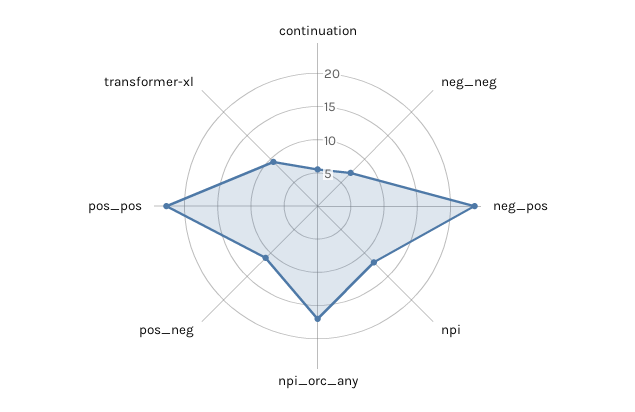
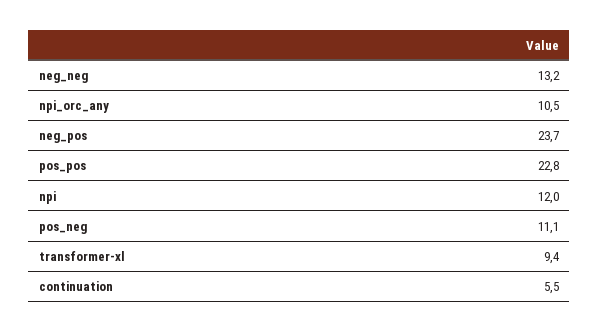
neg_neg: 7.5 -> 13.2
npi_orc_any: 17.5 -> 10.5

